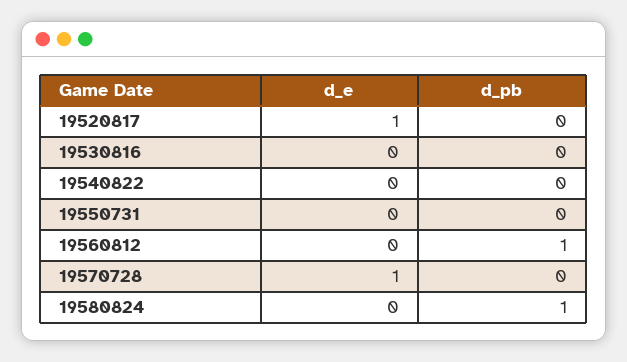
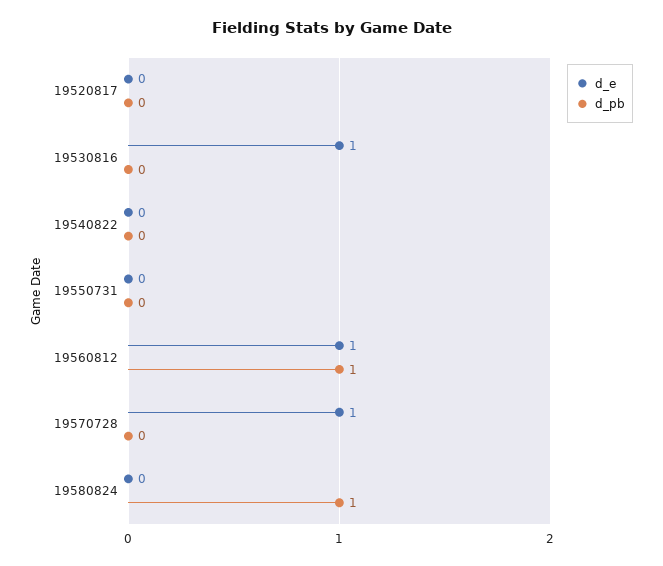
d_e, 19520817: 1 -> 0
d_e, 19530816: 0 -> 1
d_e, 19560812: 0 -> 1

